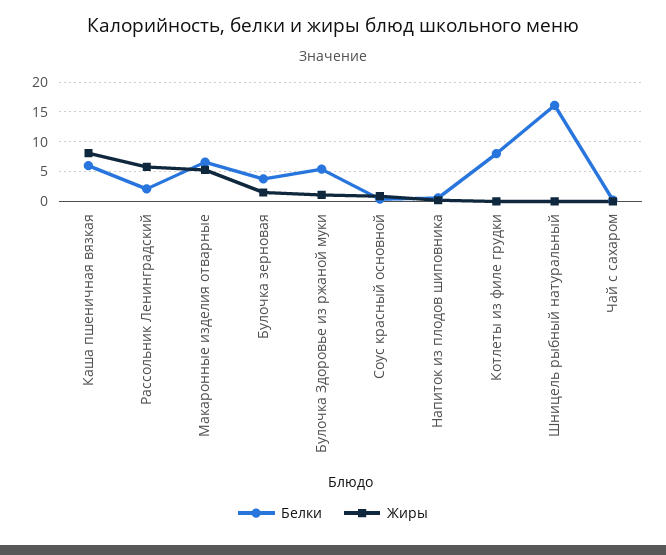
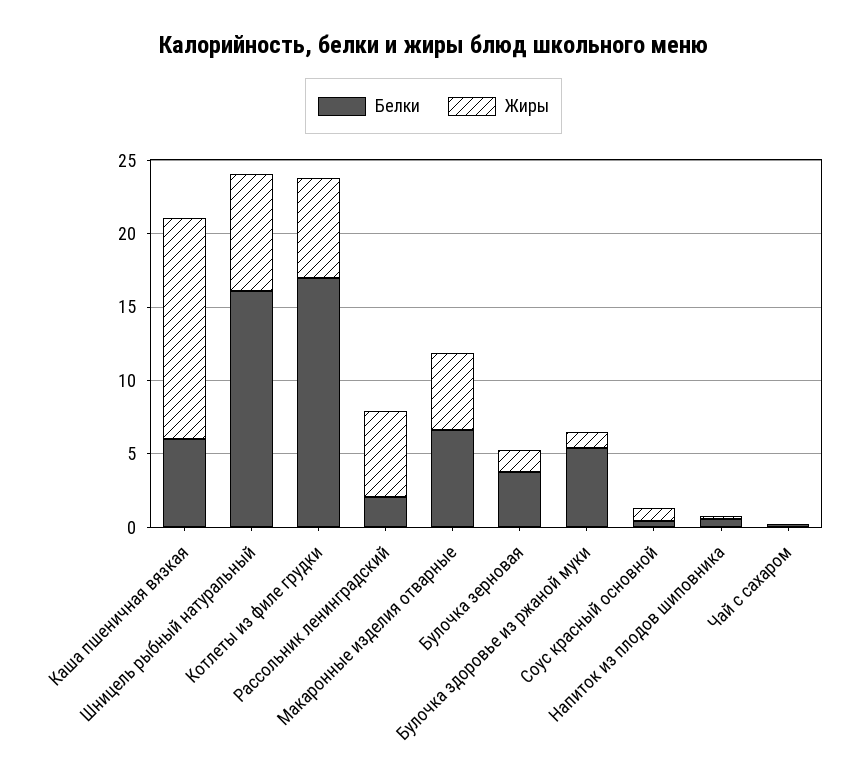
Жиры, Каша пшеничная вязкая: 7.5 -> 15
Белки, Котлеты из филе грудки: 7.5 -> 17
Жиры, Котлеты из филе грудки: 0 -> 7
Жиры, Шницель рыбный натуральный: 0 -> 8

